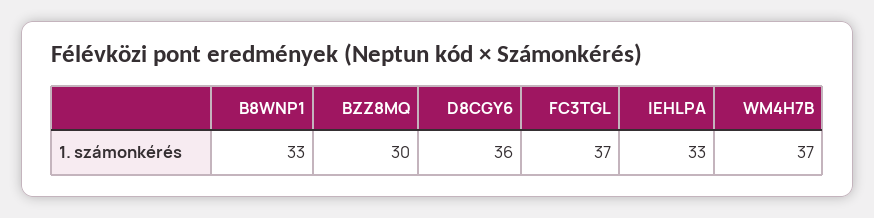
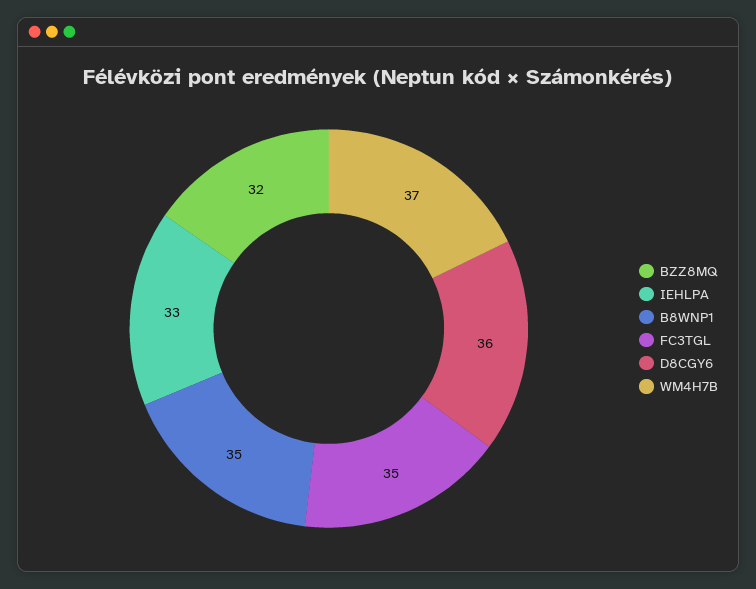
B8WNP1: 33 -> 35
BZZ8MQ: 30 -> 32
FC3TGL: 37 -> 35

